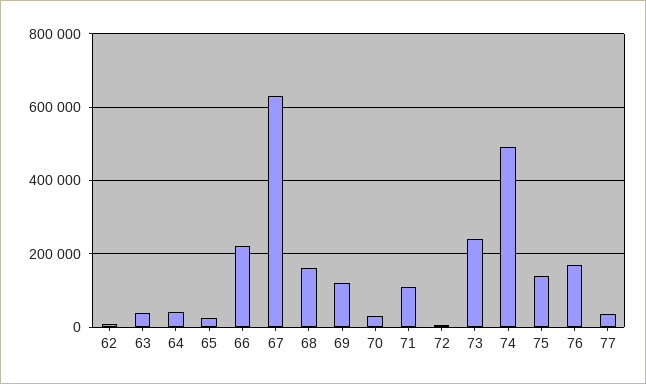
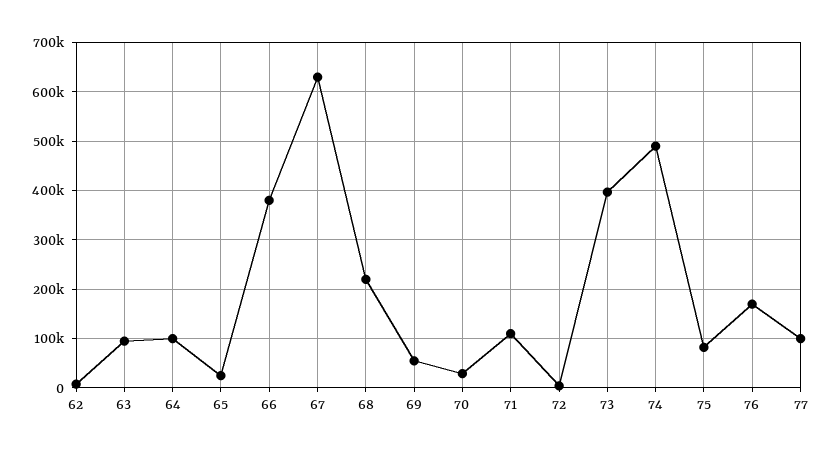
63: 40000 -> 100000
64: 40000 -> 100000
66: 220000 -> 380000
68: 160000 -> 220000
69: 120000 -> 60000
73: 240000 -> 400000
75: 140000 -> 80000
77: 40000 -> 100000

